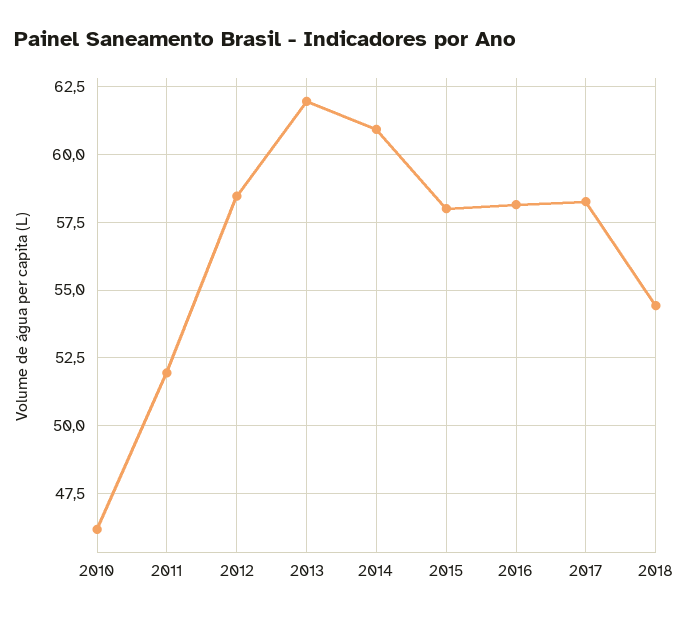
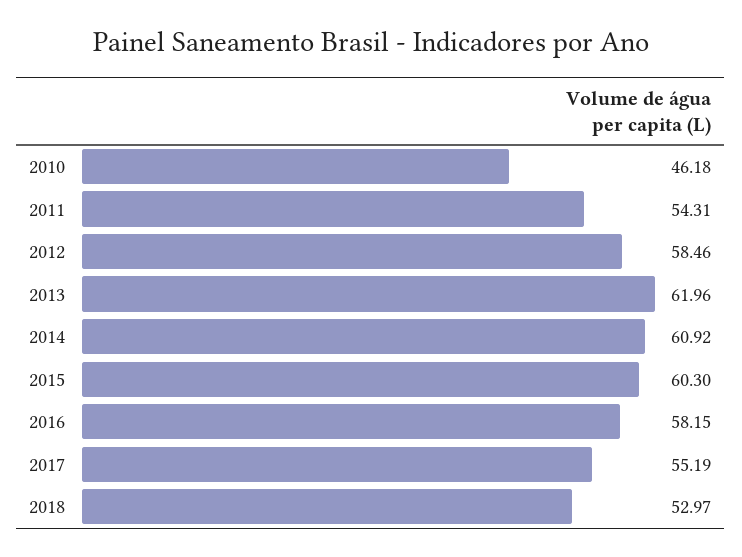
2011: 52 -> 54.31
2015: 58 -> 60.3
2017: 58.25 -> 55.19
2018: 54.5 -> 52.97

